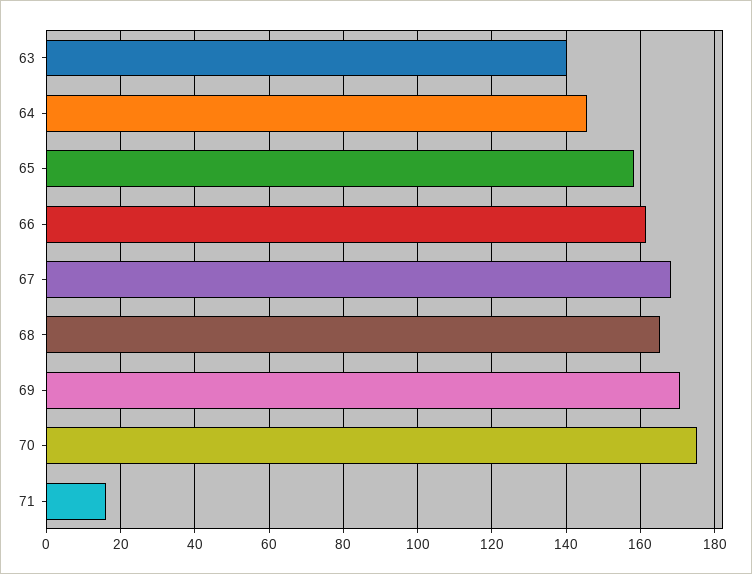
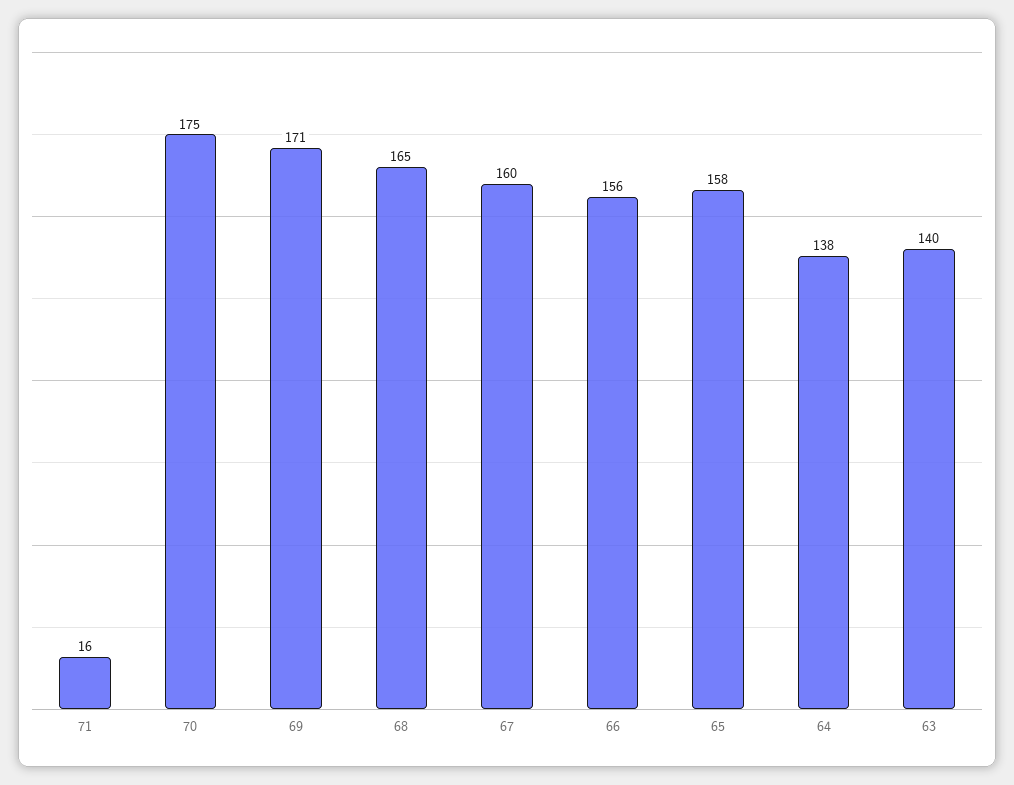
64: 146 -> 138
66: 162 -> 156
67: 168 -> 160

